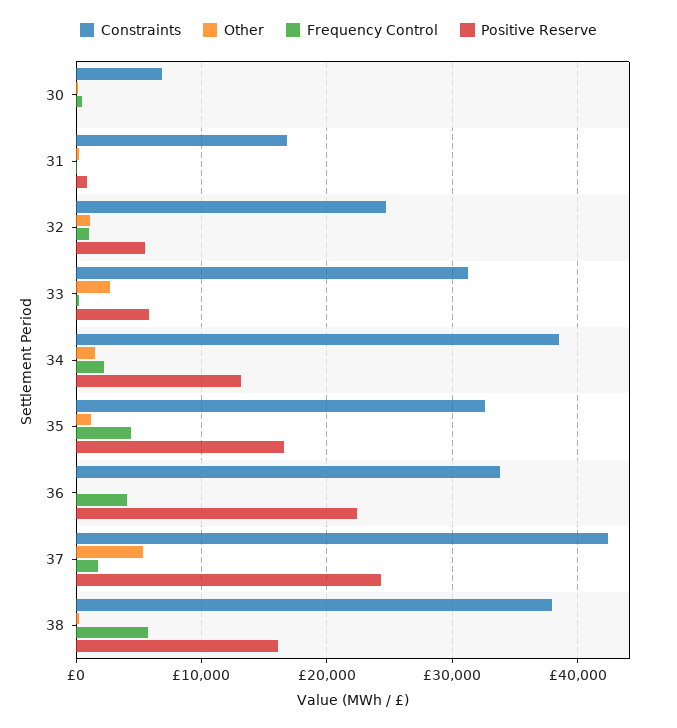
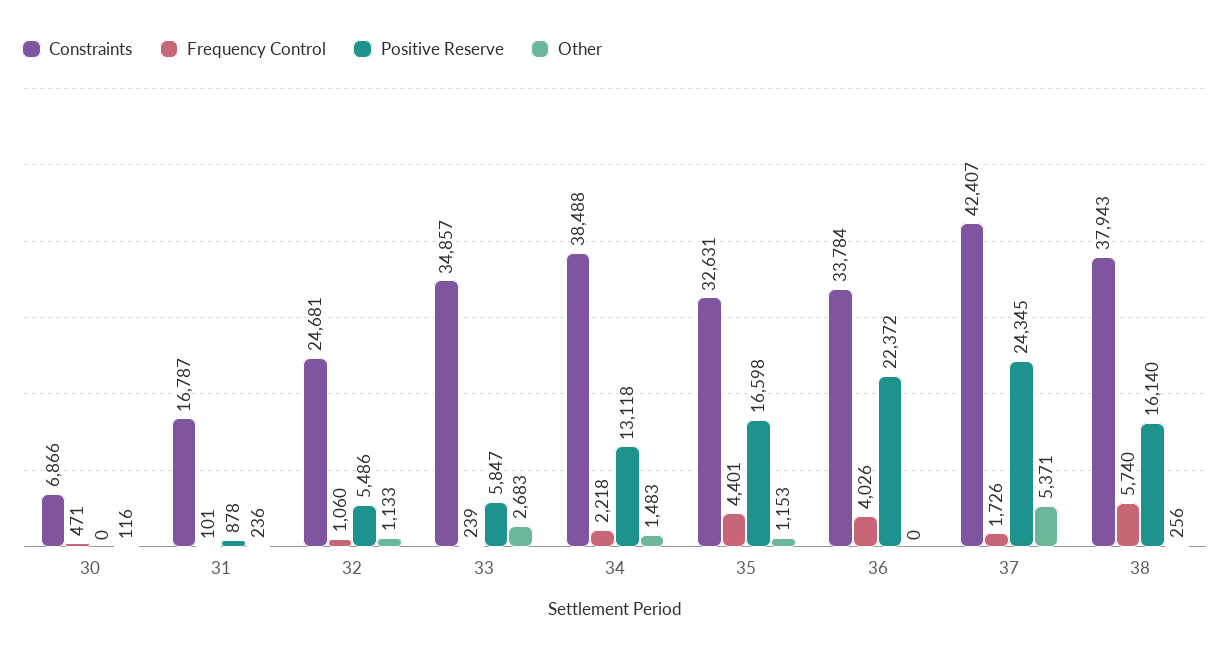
Constraints, 33: 31000 -> 34857

